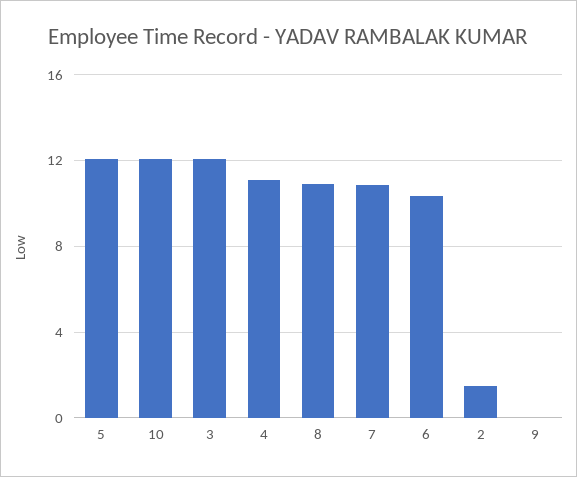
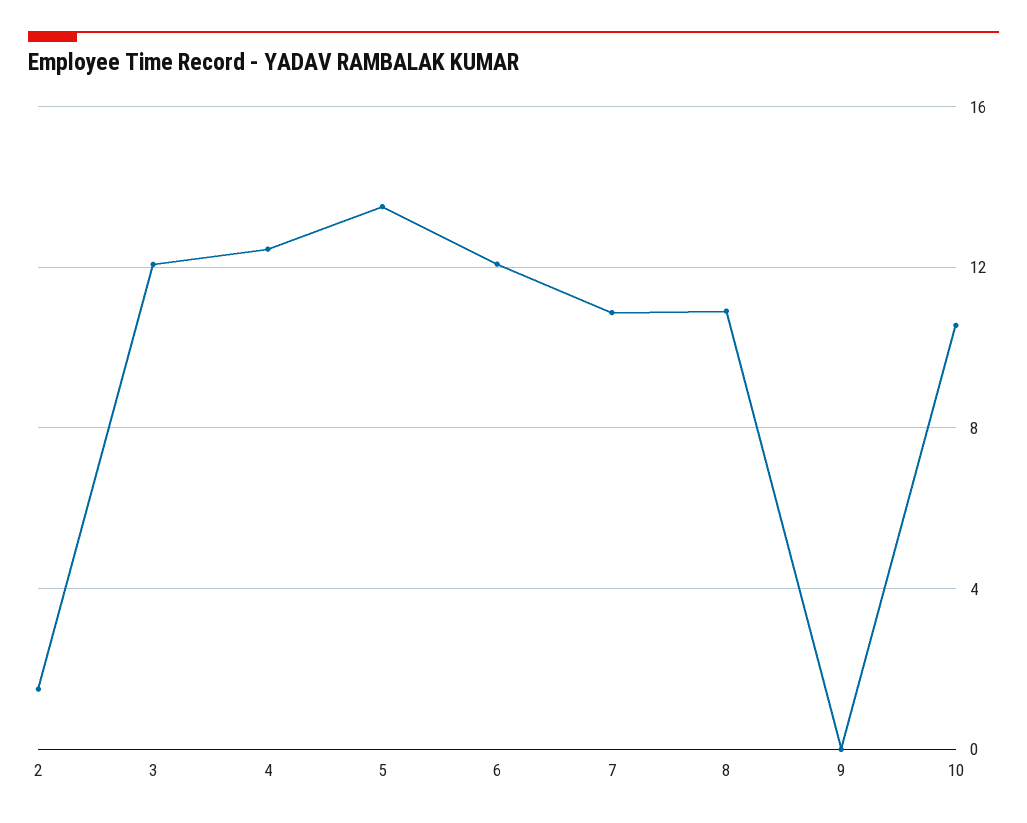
5: 12 -> 13.5
10: 12 -> 10.5
4: 11 -> 12.5
6: 10.5 -> 12

